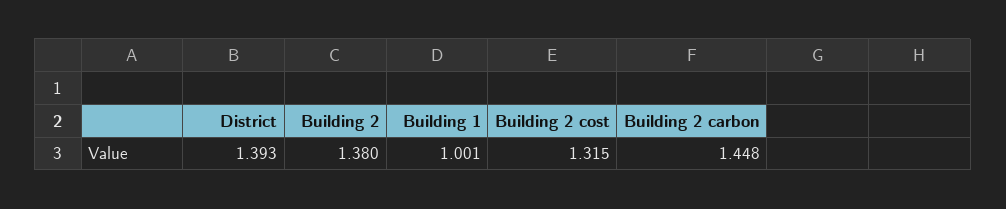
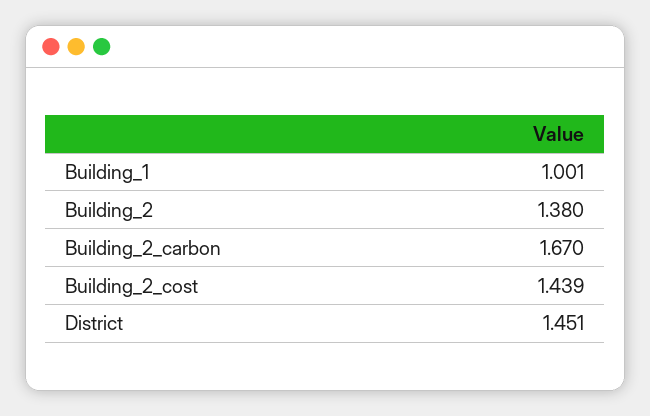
District: 1.393 -> 1.451
Building 2 cost: 1.315 -> 1.439
Building 2 carbon: 1.448 -> 1.67

